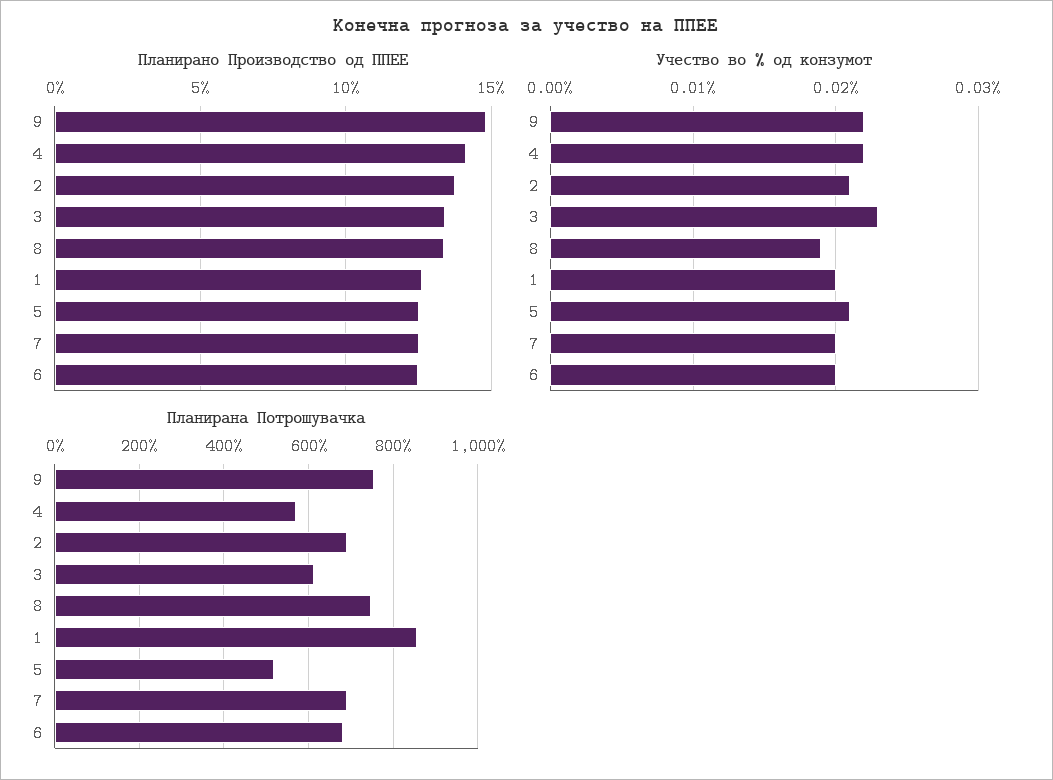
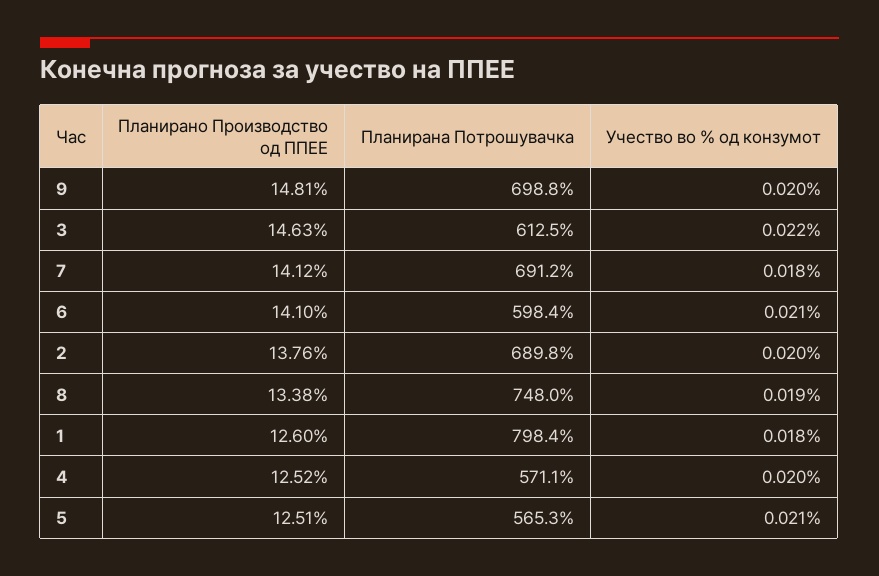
Планирано Производство од ППЕЕ, 4: 14 -> 12.52
Планирано Производство од ППЕЕ, 3: 13.5 -> 14.63
Планирано Производство од ППЕЕ, 7: 12.5 -> 14.12
Планирано Производство од ППЕЕ, 6: 12.5 -> 14.1
Учество во % од конзумот, 9: 0.022 -> 0.02
Учество во % од конзумот, 4: 0.022 -> 0.02
Учество во % од конзумот, 2: 0.021 -> 0.02
Учество во % од конзумот, 3: 0.023 -> 0.022
Учество во % од конзумот, 1: 0.02 -> 0.018
Учество во % од конзумот, 7: 0.02 -> 0.018
Учество во % од конзумот, 6: 0.02 -> 0.021
Планирана Потрошувачка, 9: 760 -> 698.8
Планирана Потрошувачка, 1: 860 -> 798.4
Планирана Потрошувачка, 5: 520 -> 565.3
Планирана Потрошувачка, 6: 680 -> 598.4

